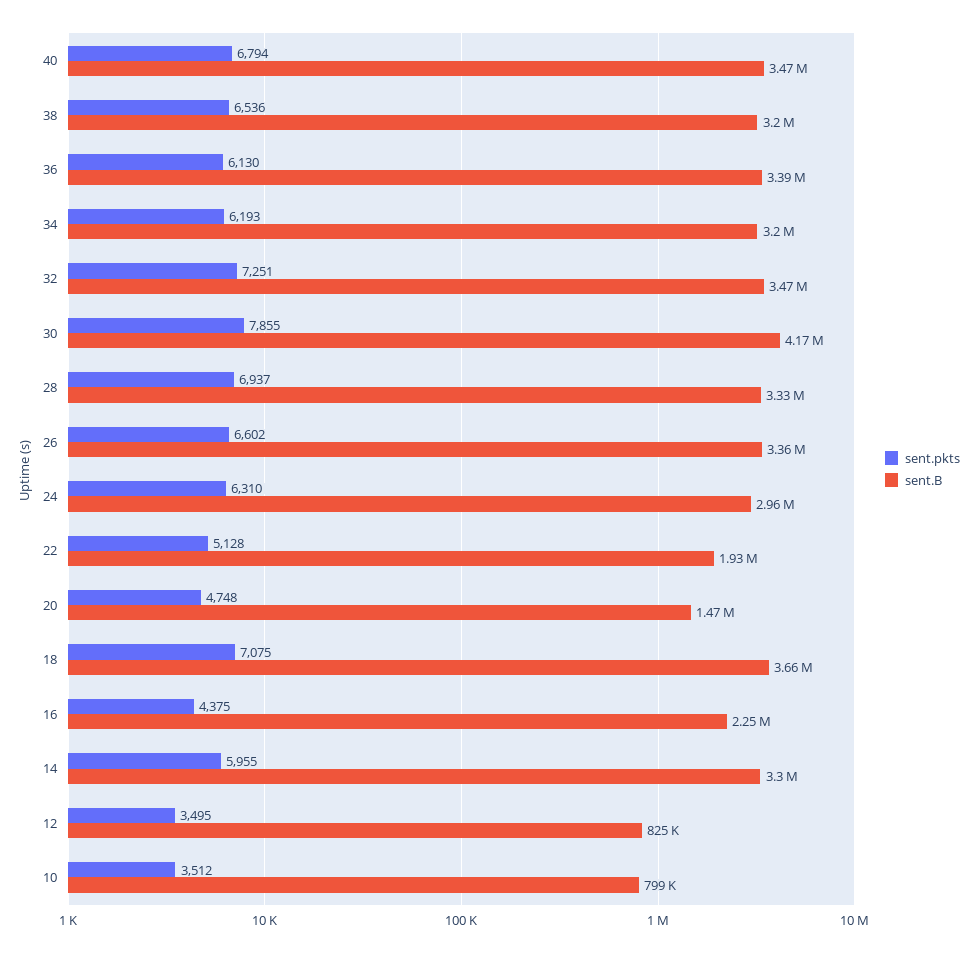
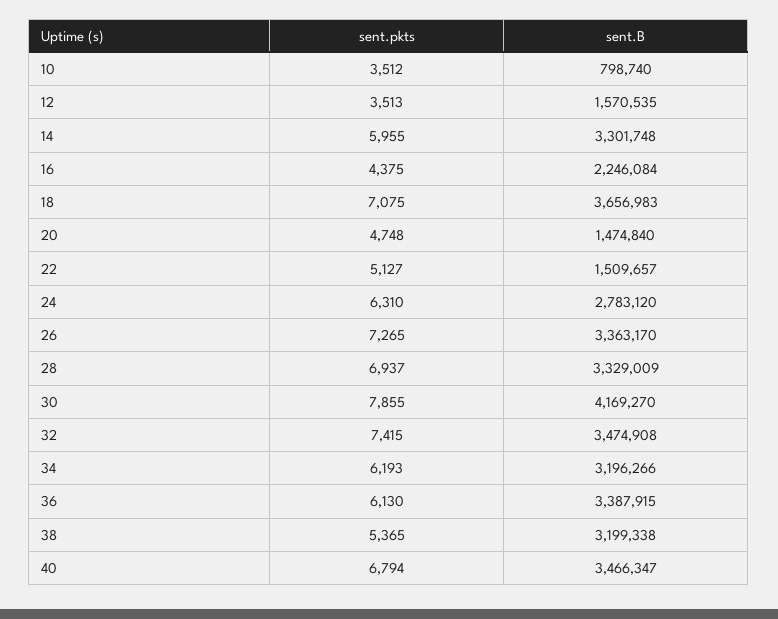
sent.pkts, 38: 6536 -> 5365
sent.pkts, 32: 7251 -> 7415
sent.pkts, 26: 6602 -> 7265
sent.B, 24: 2960000 -> 2783120
sent.pkts, 22: 5128 -> 5127
sent.B, 22: 1930000 -> 1509657
sent.pkts, 12: 3495 -> 3513
sent.B, 12: 825000 -> 1570535

